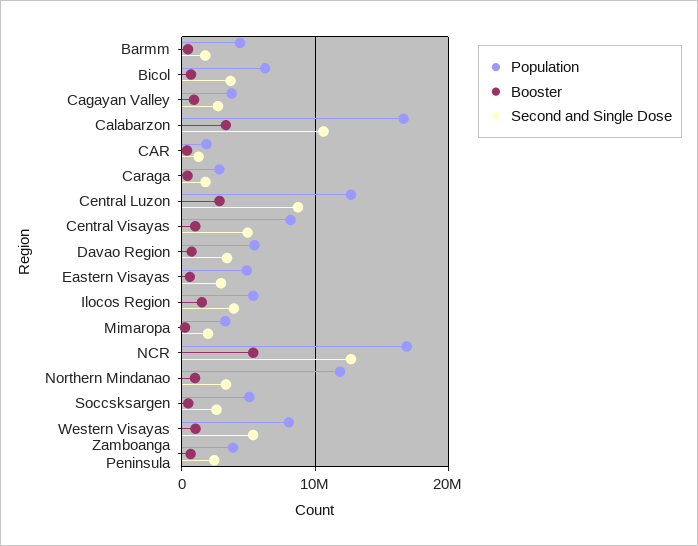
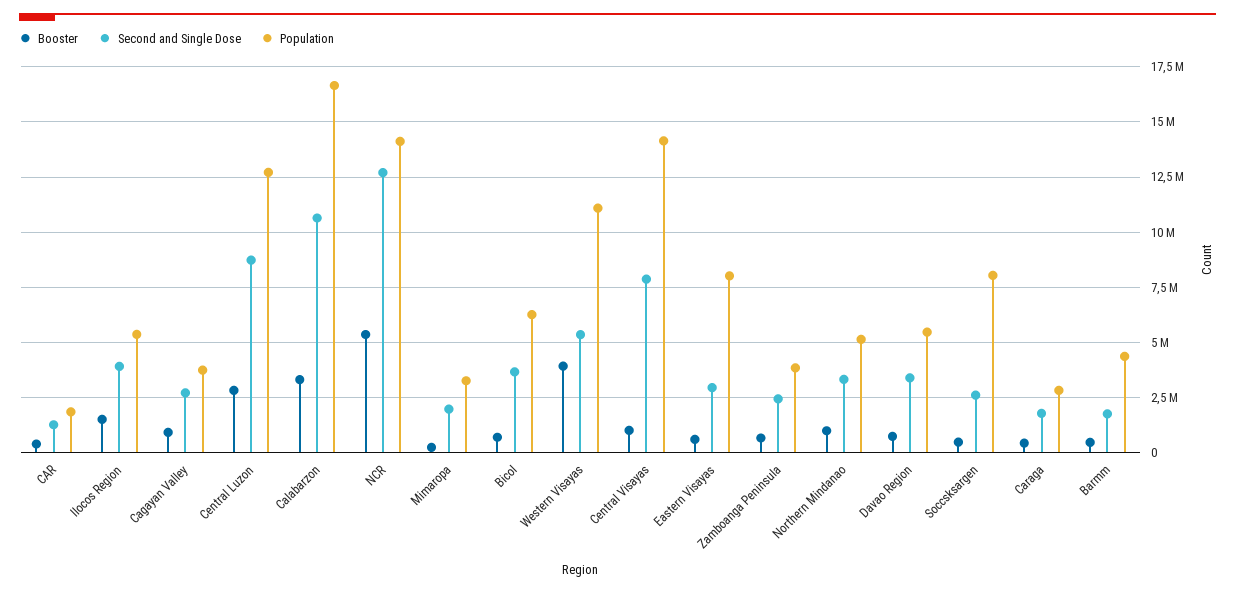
Population, Central Visayas: 8000000 -> 14000000
Second and Single Dose, Central Visayas: 5000000 -> 8000000
Population, Eastern Visayas: 5000000 -> 8000000
Population, NCR: 17000000 -> 14000000
Population, Northern Mindanao: 12000000 -> 5000000
Population, Soccsksargen: 5000000 -> 8000000
Population, Western Visayas: 8000000 -> 11000000
Booster, Western Visayas: 1000000 -> 4000000

